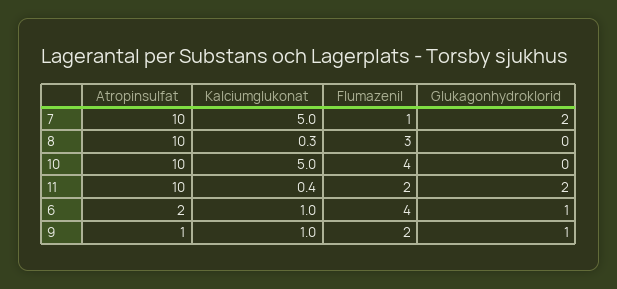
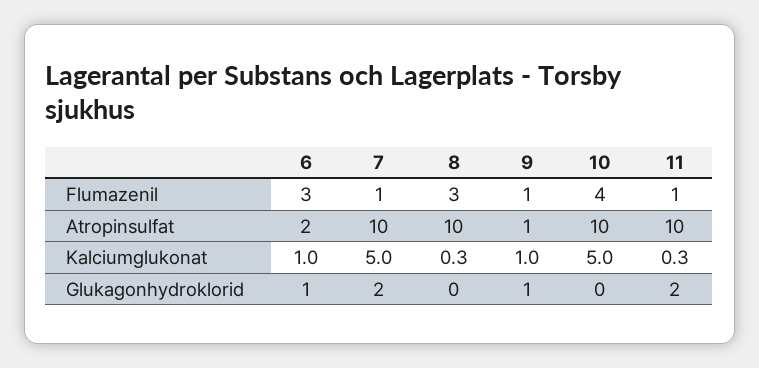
Kalciumglukonat, 11: 0.4 -> 0.3
Flumazenil, 11: 2 -> 1
Flumazenil, 6: 4 -> 3
Flumazenil, 9: 2 -> 1

